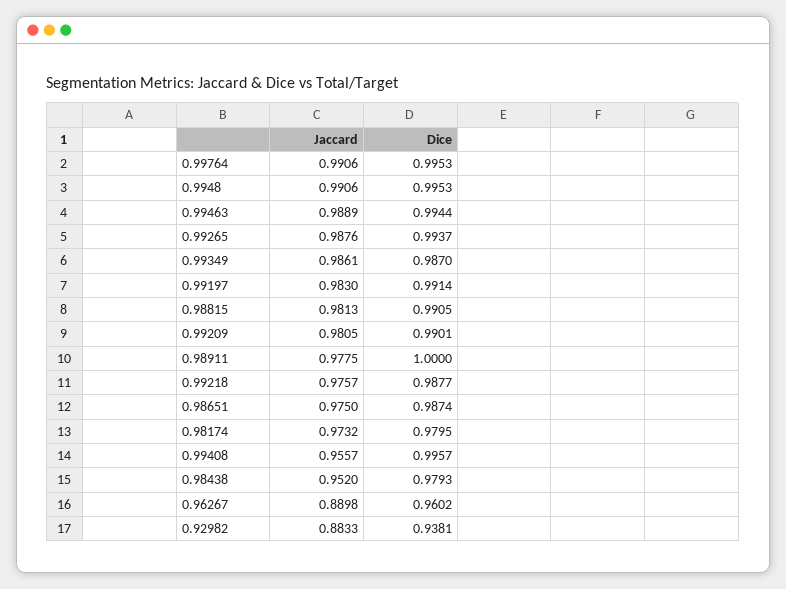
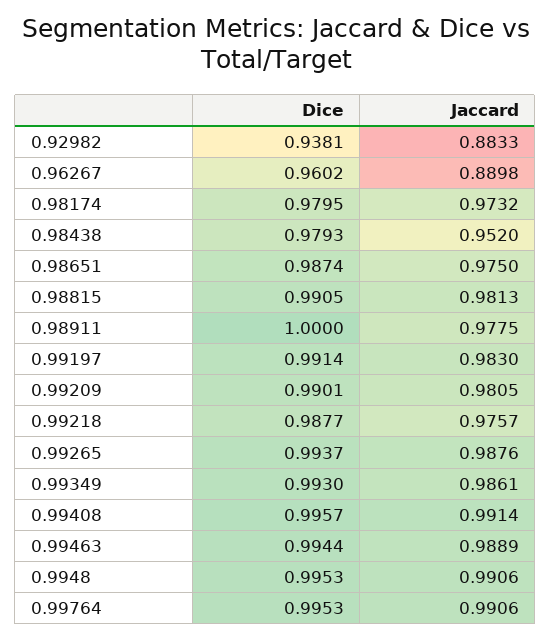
Dice, 0.99349: 0.987 -> 0.993
Jaccard, 0.99408: 0.9557 -> 0.9914

